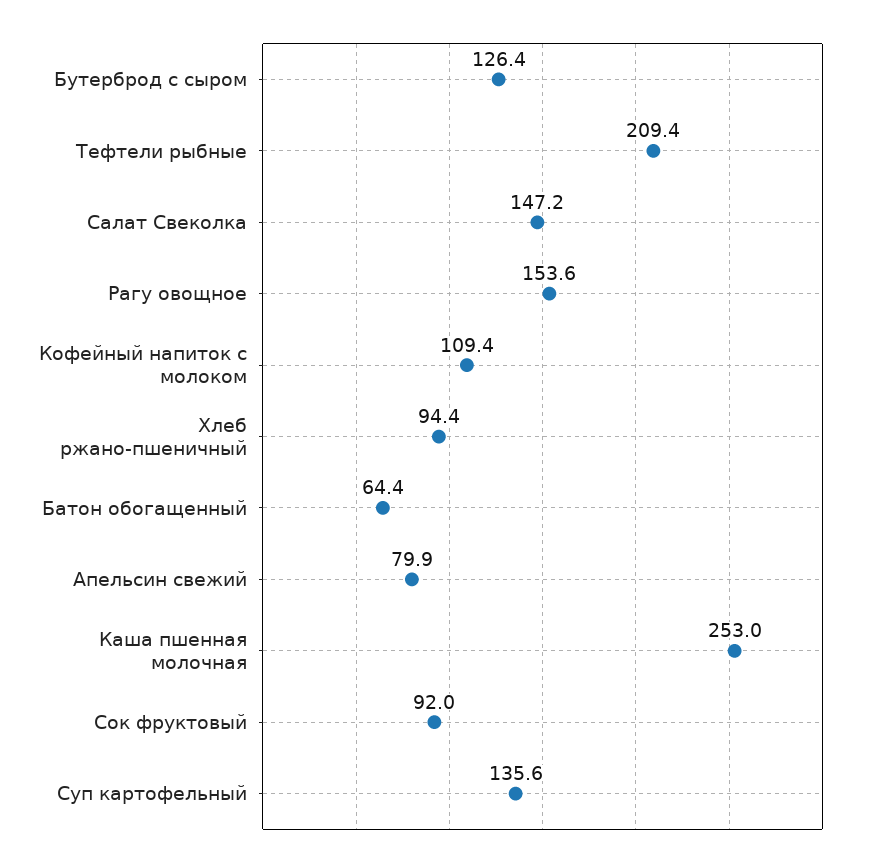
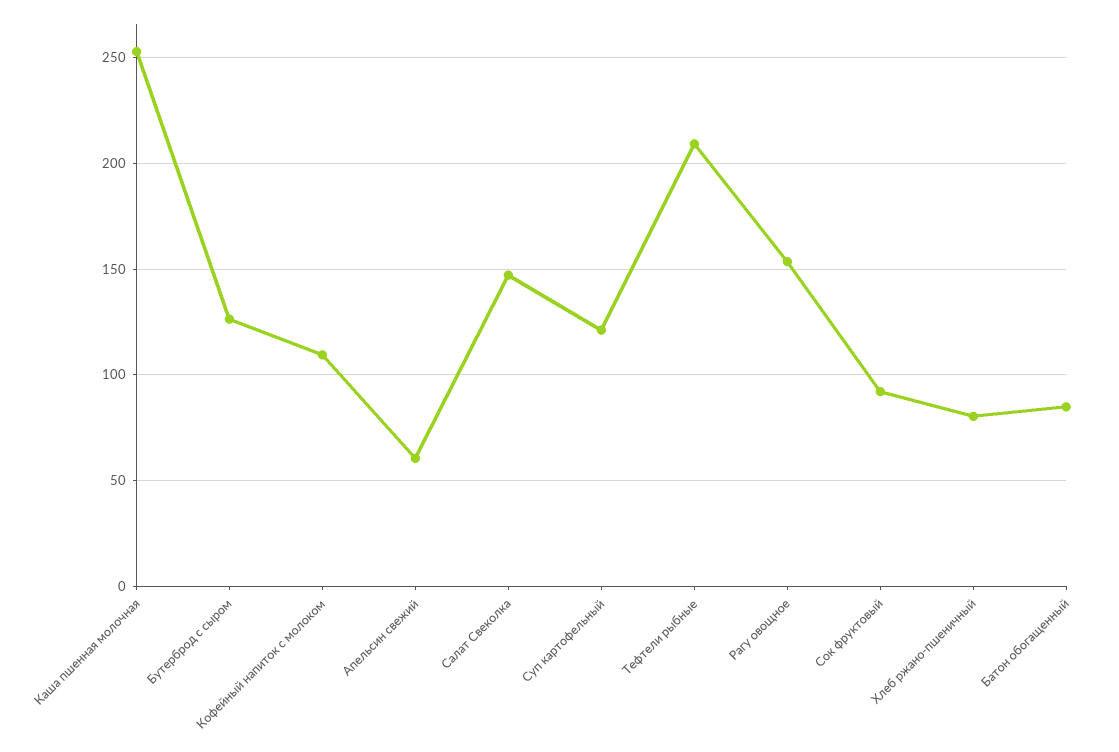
Хлеб ржано-пшеничный: 94.4 -> 80
Батон обогащенный: 64.4 -> 85
Апельсин свежий: 79.9 -> 60
Суп картофельный: 135.6 -> 120

